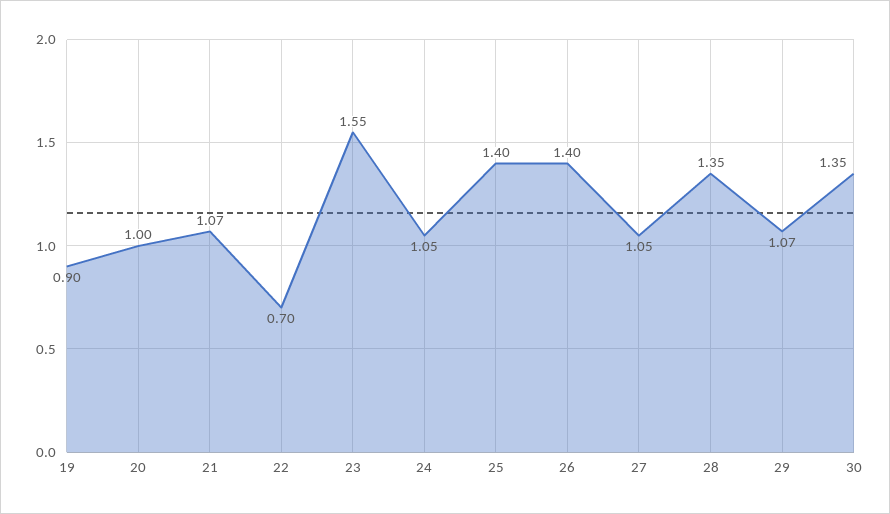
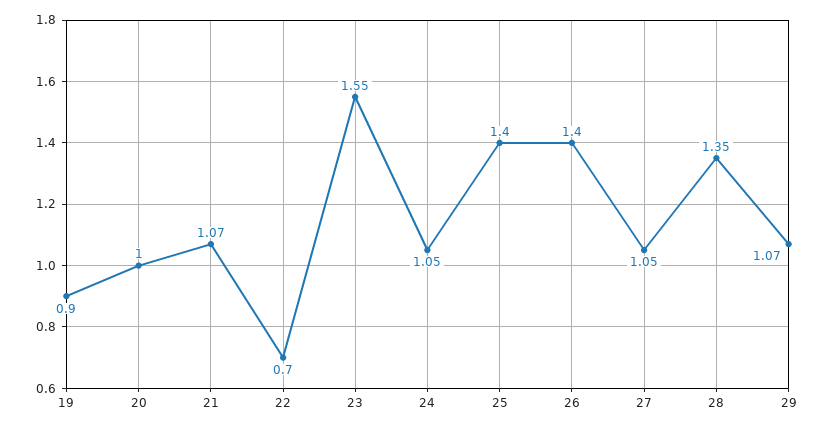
30: 1.35 -> none

